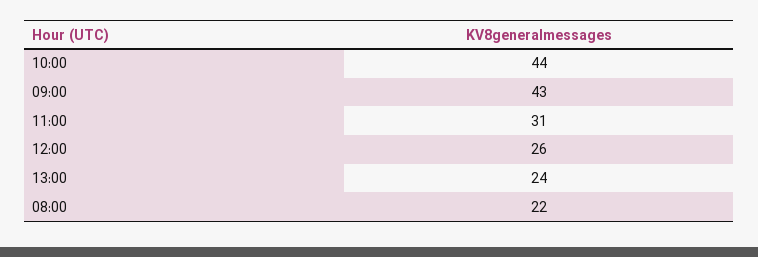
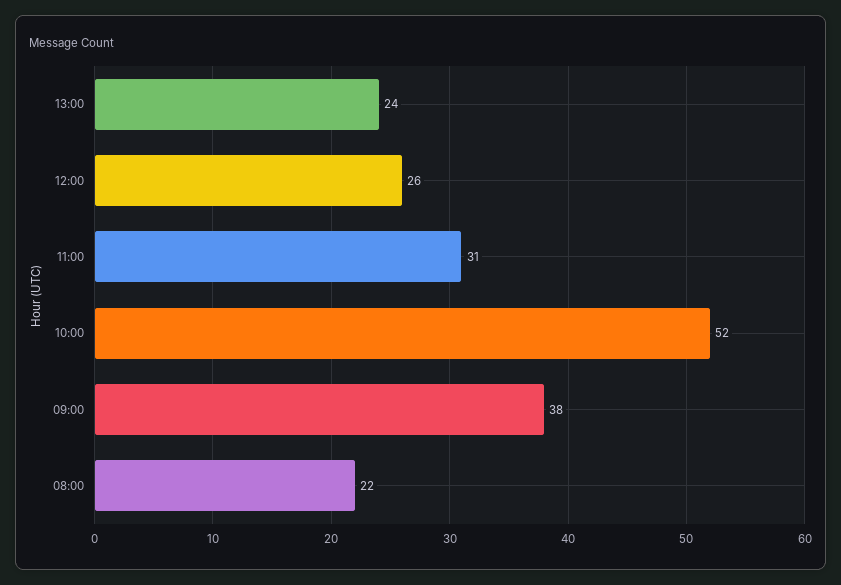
10:00: 44 -> 52
09:00: 43 -> 38

